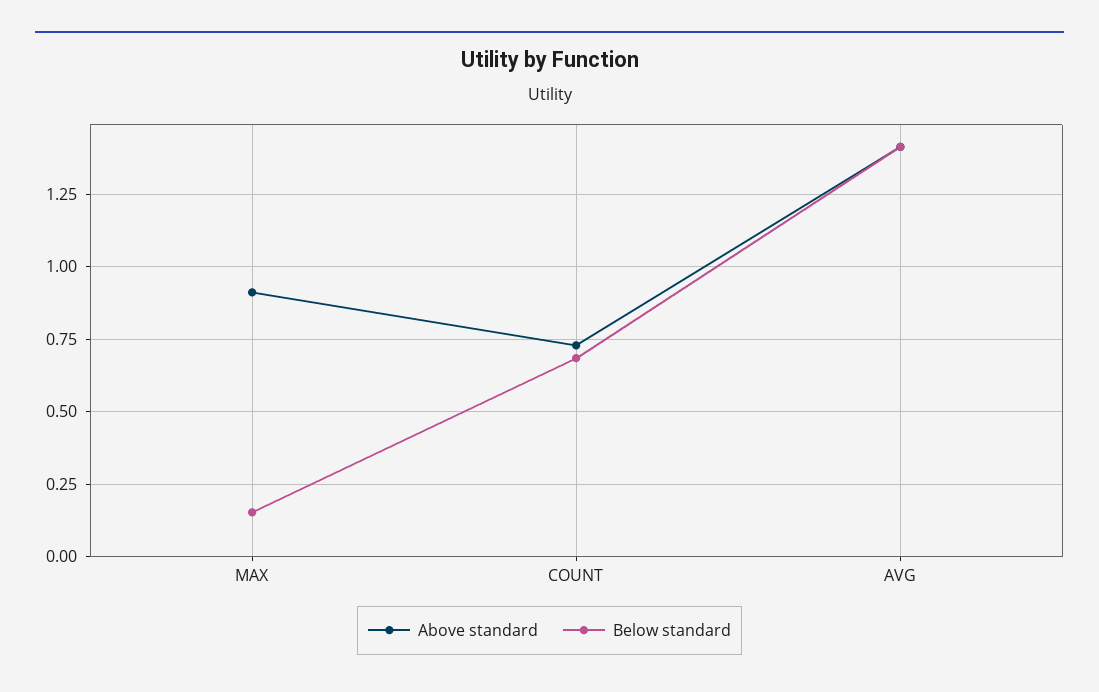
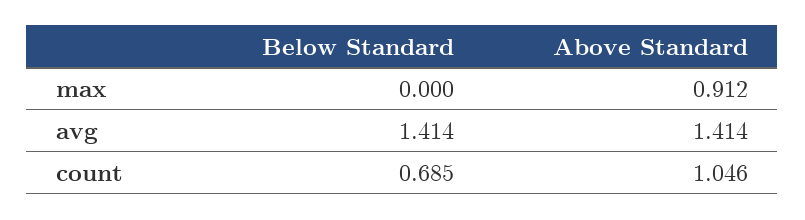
Below standard, MAX: 0.15 -> 0
Above standard, COUNT: 0.725 -> 1.046

